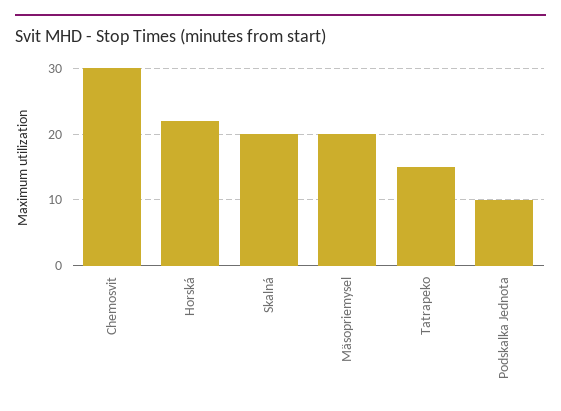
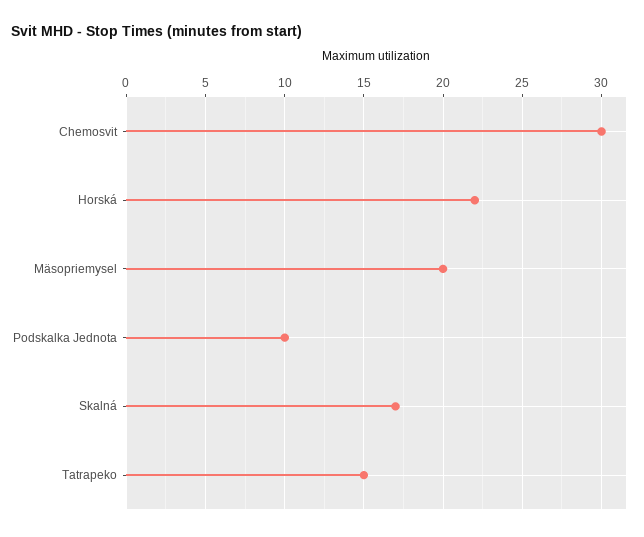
Skalná: 20 -> 17

